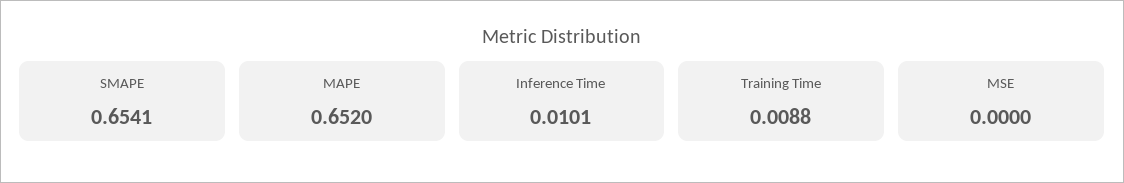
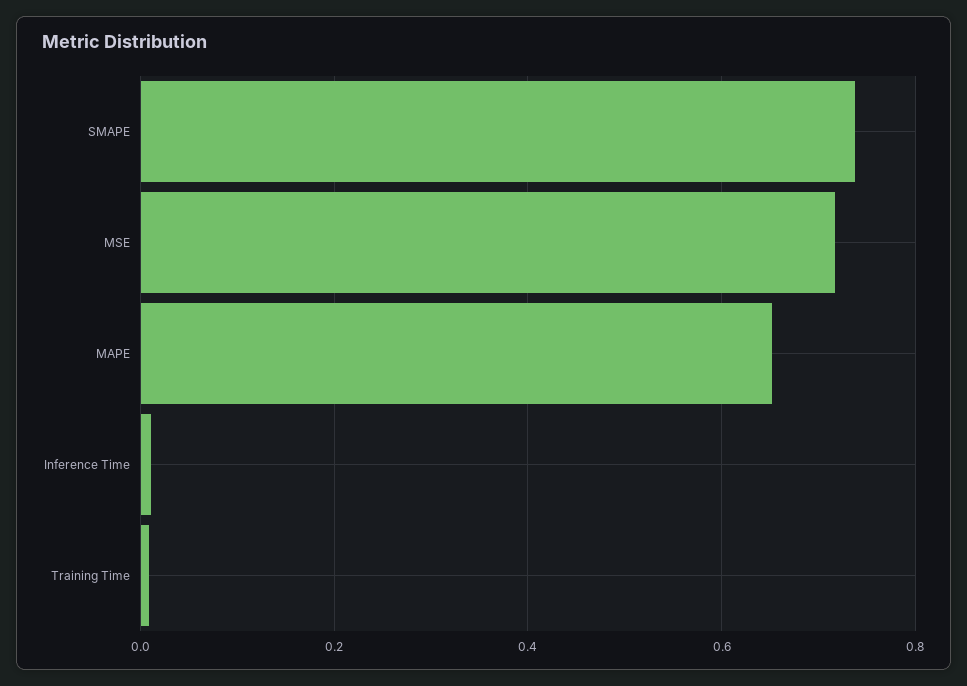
SMAPE: 0.6541 -> 0.74
MSE: 0 -> 0.72

